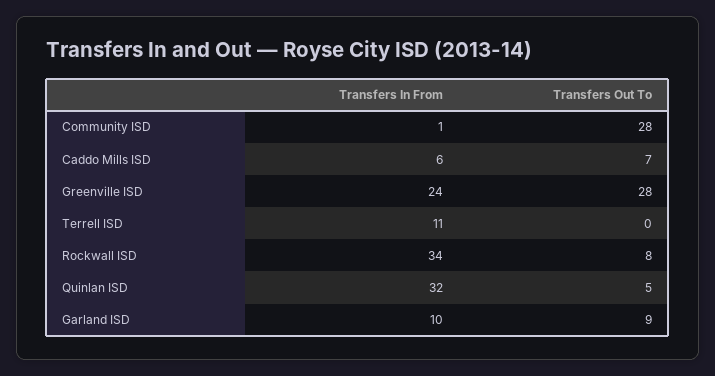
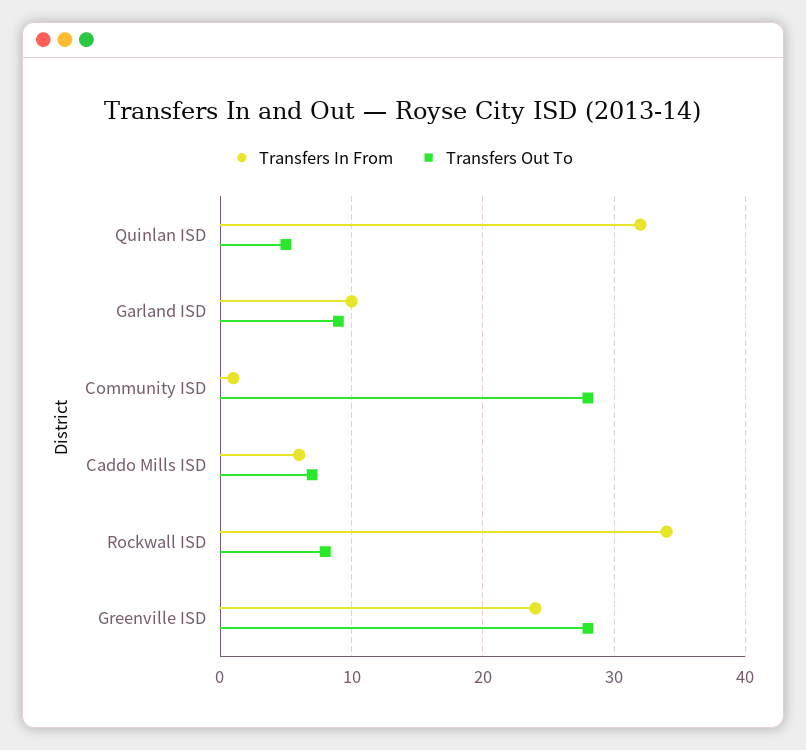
Transfers In From, Terrell ISD: 11 -> none
Transfers Out To, Terrell ISD: 0 -> none

